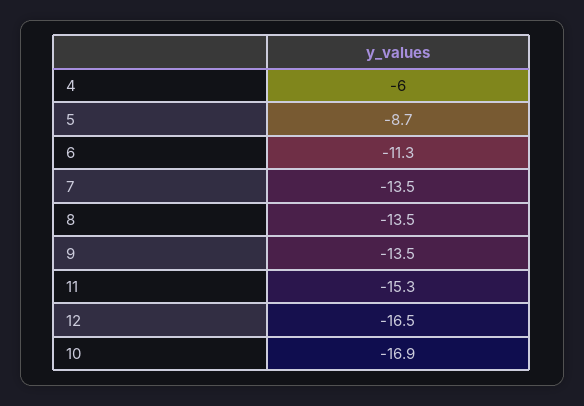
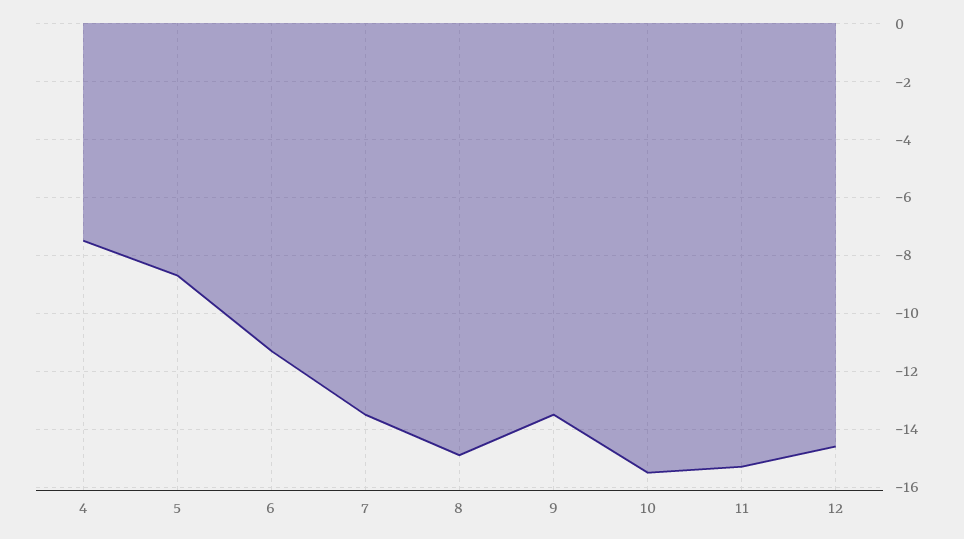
4: -6 -> -7.5
8: -13.5 -> -15
12: -16.5 -> -14.5
10: -16.9 -> -15.5

